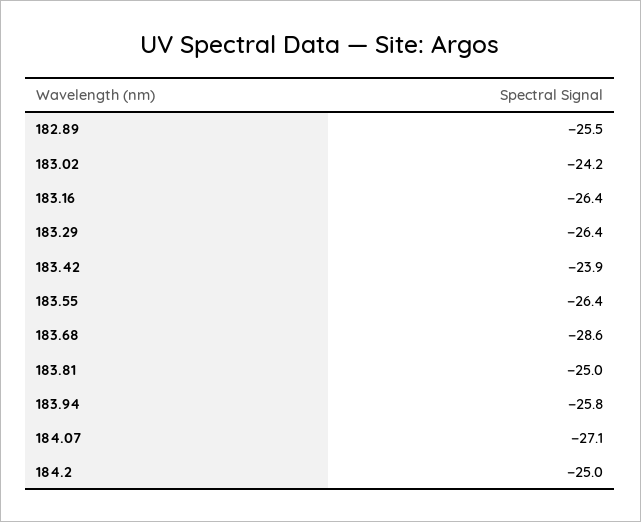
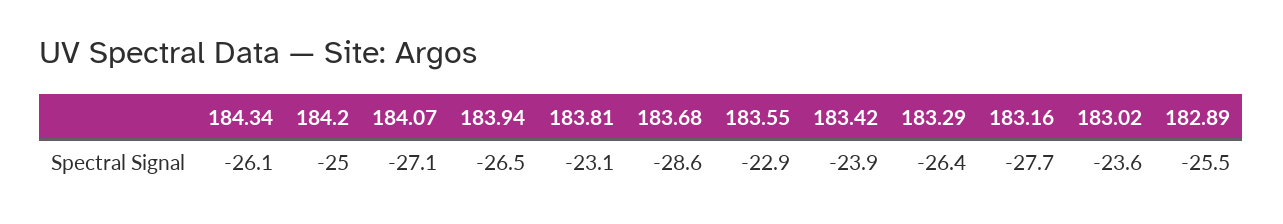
183.02: -24.2 -> -23.6
183.16: -26.4 -> -27.7
183.55: -26.4 -> -22.9
183.81: -25 -> -23.1
183.94: -25.8 -> -26.5
184.34: none -> -26.1

